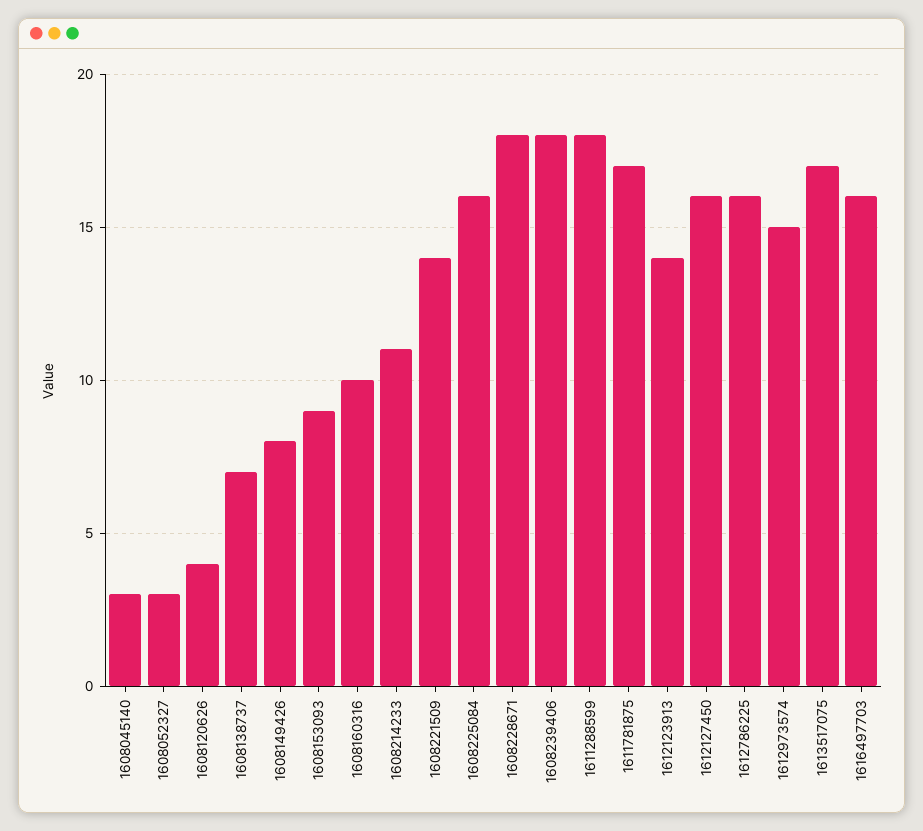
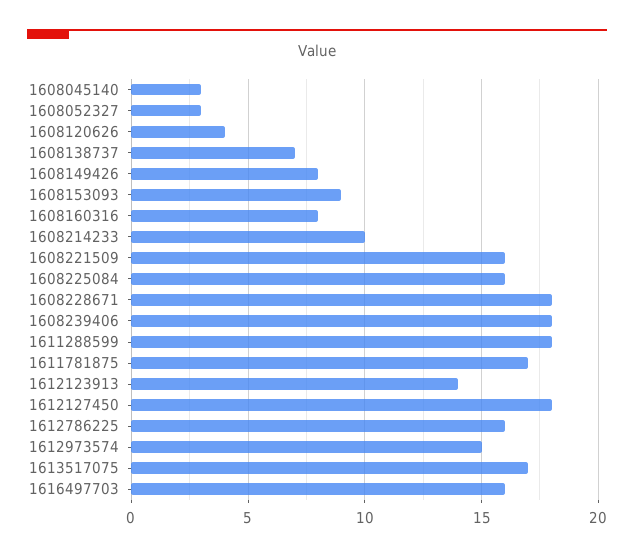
1608160316: 10 -> 8
1608214233: 11 -> 10
1608221509: 14 -> 16
1612127450: 16 -> 18

